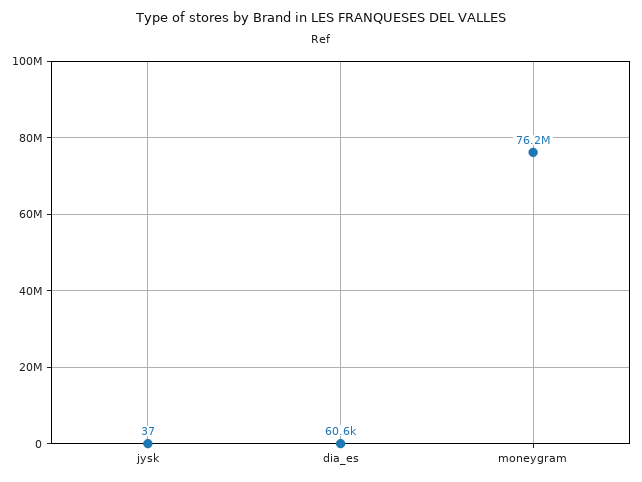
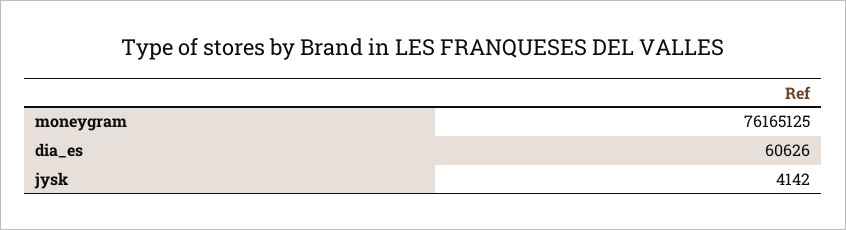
jysk: 37 -> 4142

